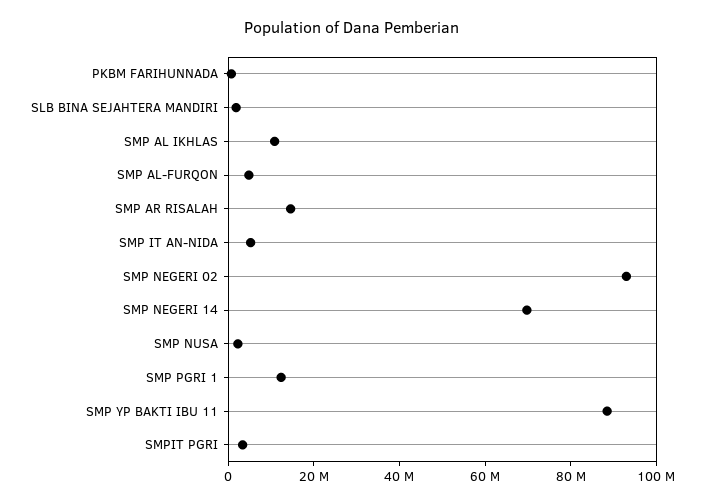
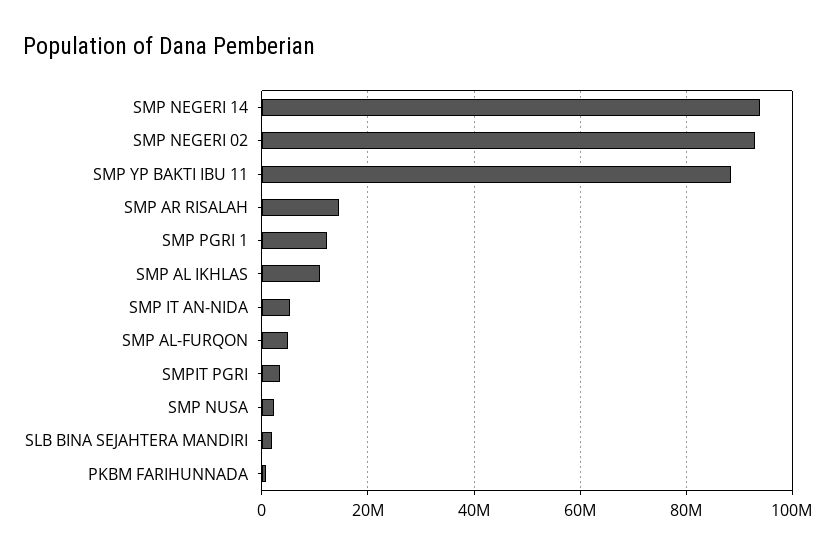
SMP NEGERI 14: 70000000 -> 94000000

